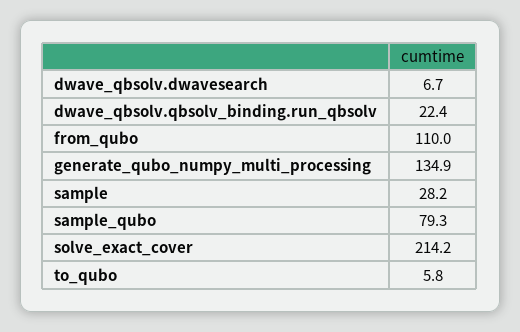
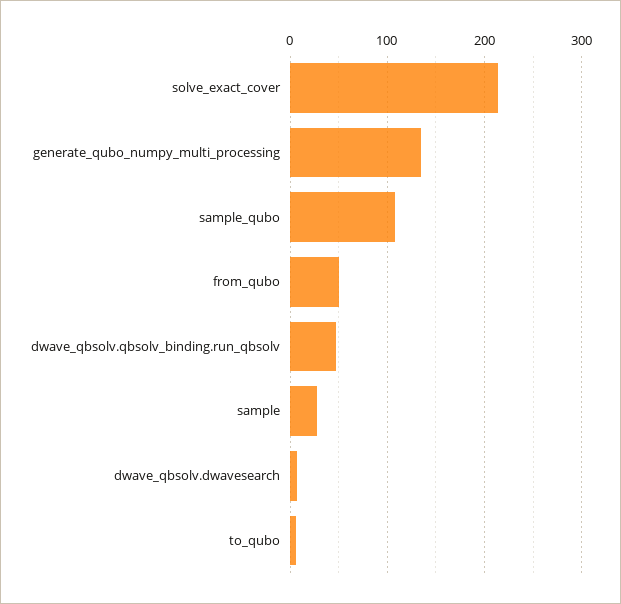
dwave_qbsolv.qbsolv_binding.run_qbsolv: 22.4 -> 50
from_qubo: 110 -> 50
sample_qubo: 79.3 -> 110

